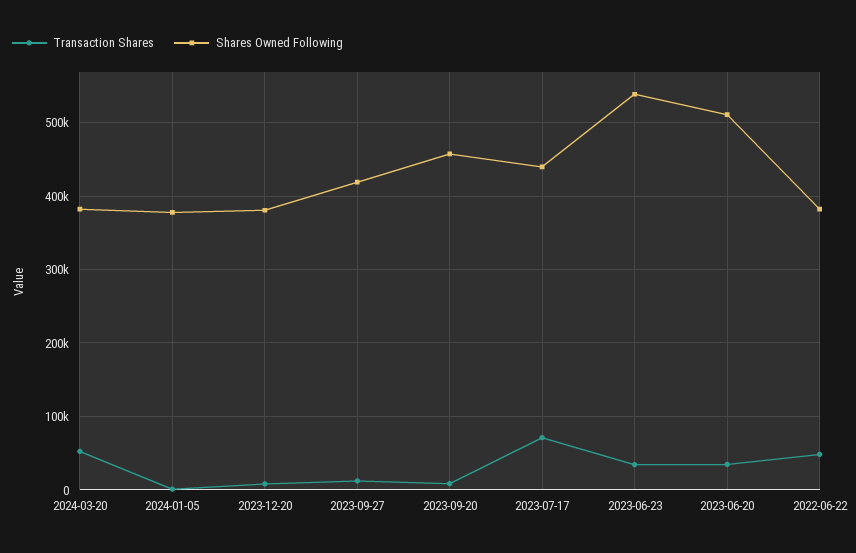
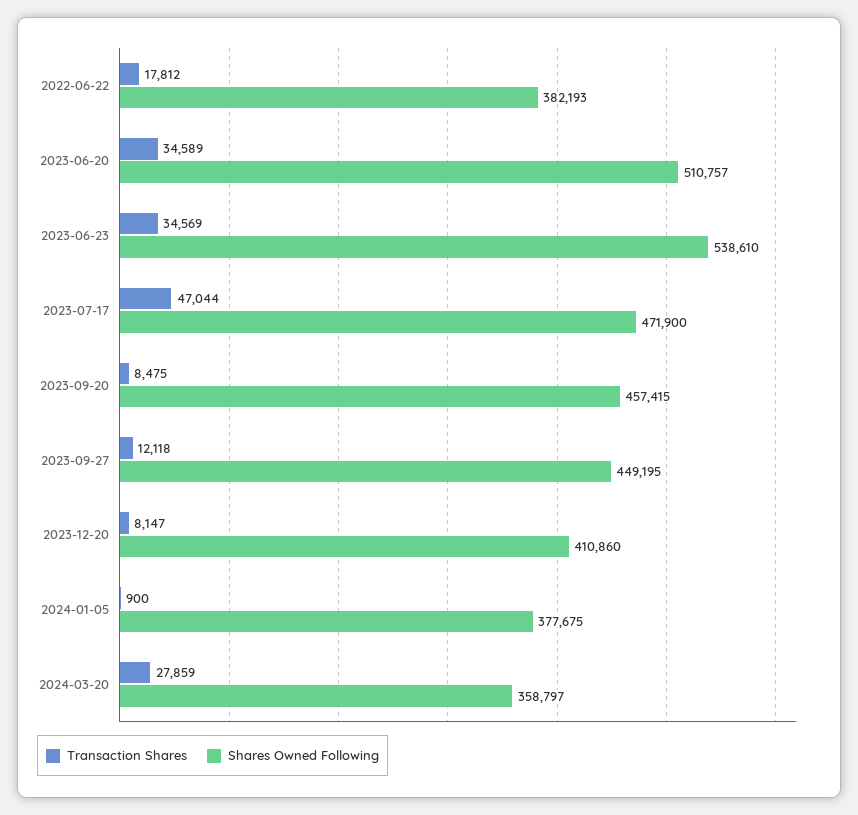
Transaction Shares, 2024-03-20: 50000 -> 27859
Shares Owned Following, 2024-03-20: 380000 -> 358797
Shares Owned Following, 2023-12-20: 380000 -> 410860
Shares Owned Following, 2023-09-27: 420000 -> 449195
Transaction Shares, 2023-07-17: 70000 -> 47044
Shares Owned Following, 2023-07-17: 440000 -> 471900
Transaction Shares, 2022-06-22: 50000 -> 17812

